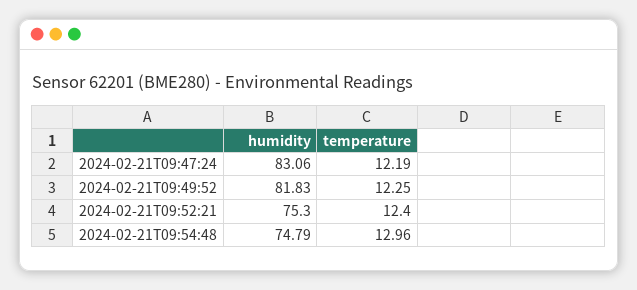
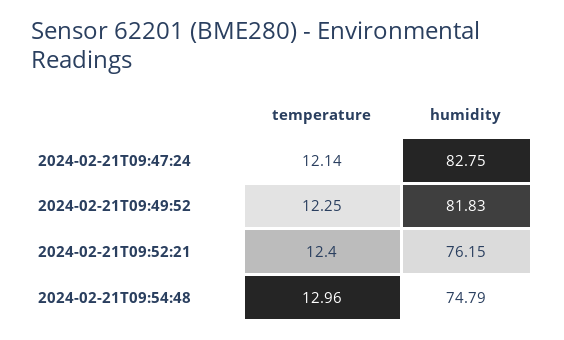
humidity, 2024-02-21T09:47:24: 83.06 -> 82.75
temperature, 2024-02-21T09:47:24: 12.19 -> 12.14
humidity, 2024-02-21T09:52:21: 75.3 -> 76.15

